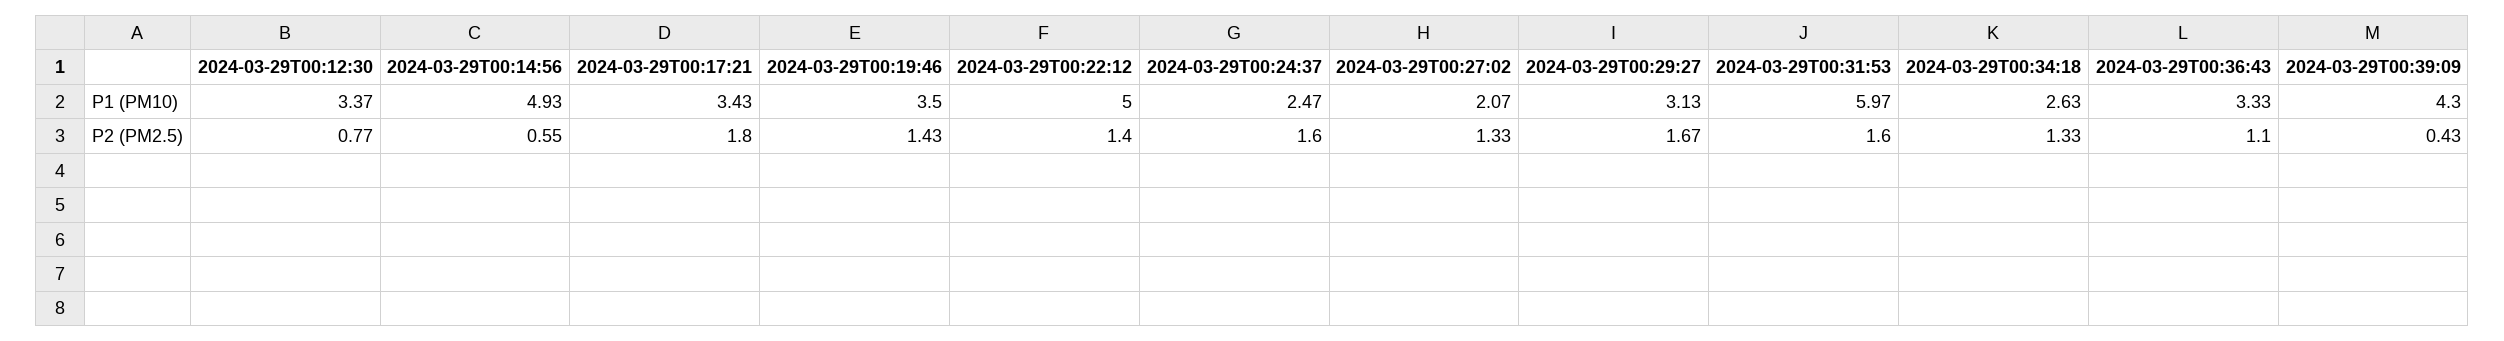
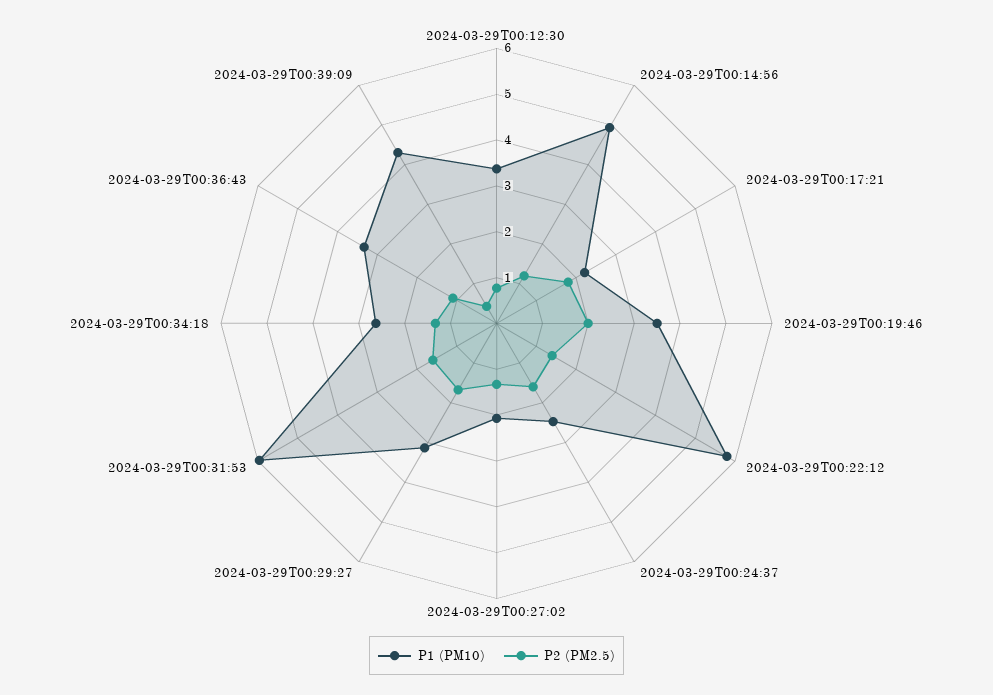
P1 (PM10), 2024-03-29T00:17:21: 3.43 -> 2.2
P1 (PM10), 2024-03-29T00:22:12: 5 -> 5.8
P2 (PM2.5), 2024-03-29T00:14:56: 0.55 -> 1.2
P2 (PM2.5), 2024-03-29T00:19:46: 1.43 -> 2

